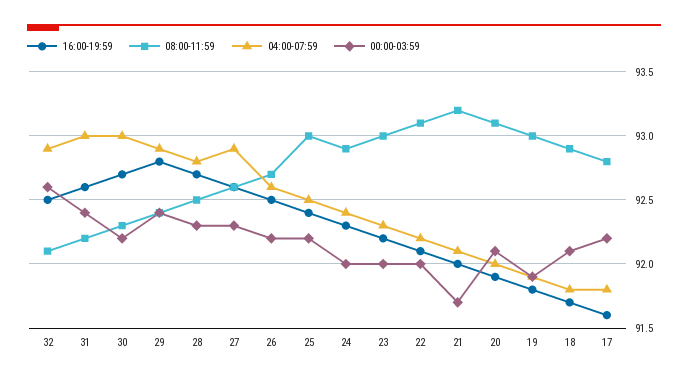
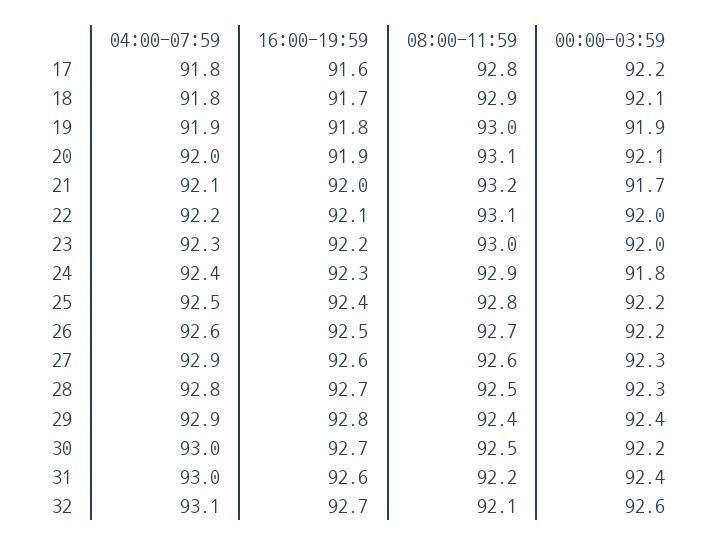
16:00-19:59, 32: 92.5 -> 92.7
04:00-07:59, 32: 92.9 -> 93.1
08:00-11:59, 30: 92.3 -> 92.5
08:00-11:59, 25: 93 -> 92.8
00:00-03:59, 24: 92 -> 91.8

